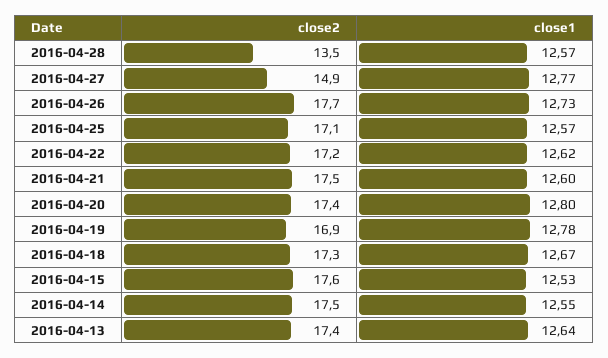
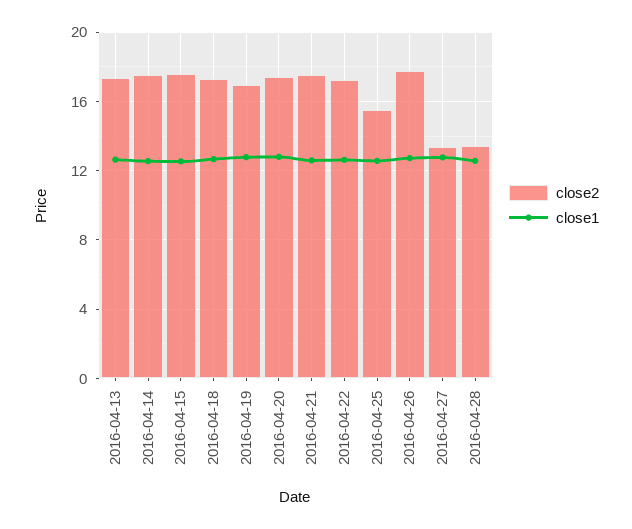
close2, 2016-04-27: 14.9 -> 13.5
close2, 2016-04-25: 17.1 -> 15.5

